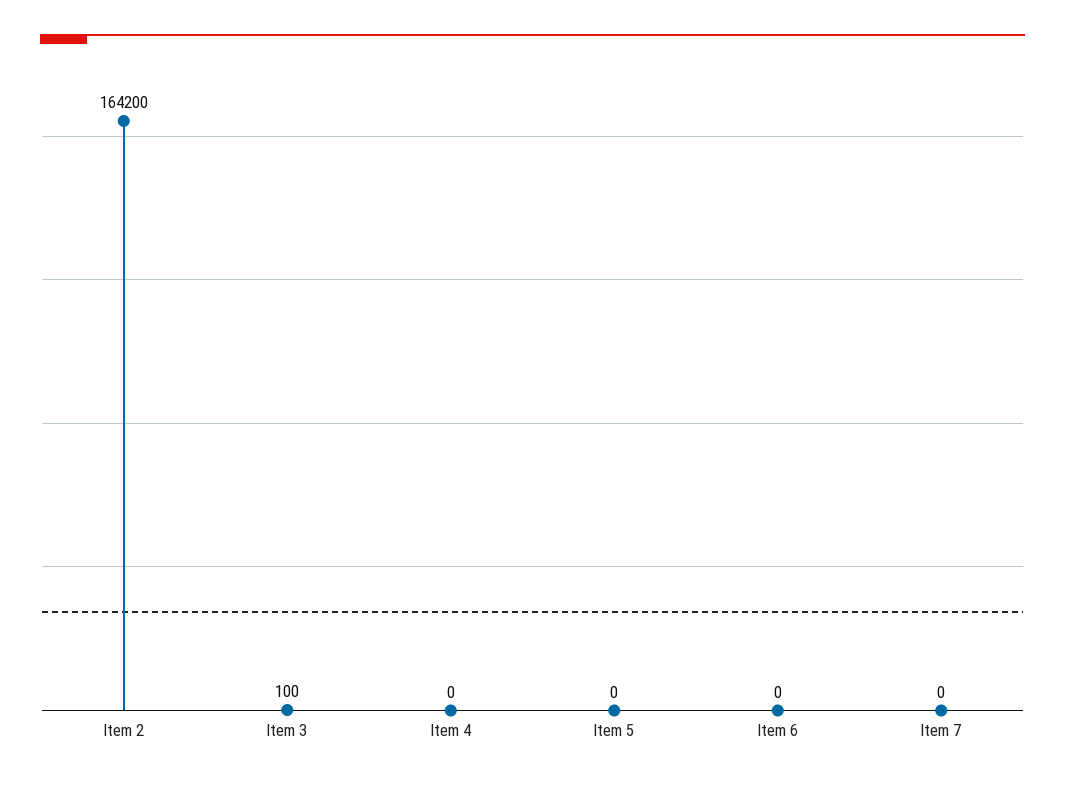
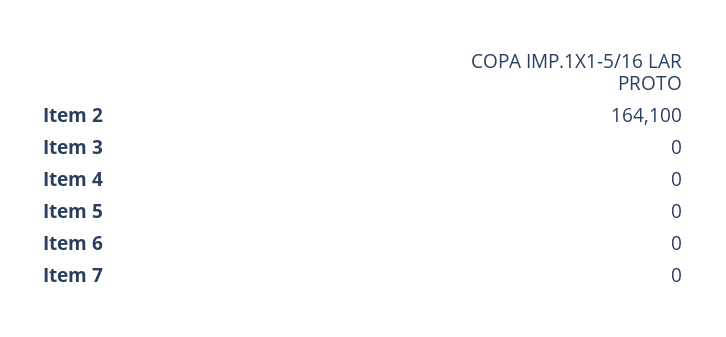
Item 2: 164200 -> 164100
Item 3: 100 -> 0

